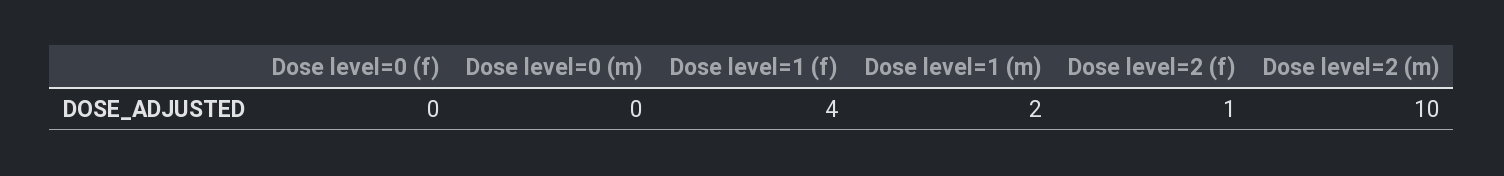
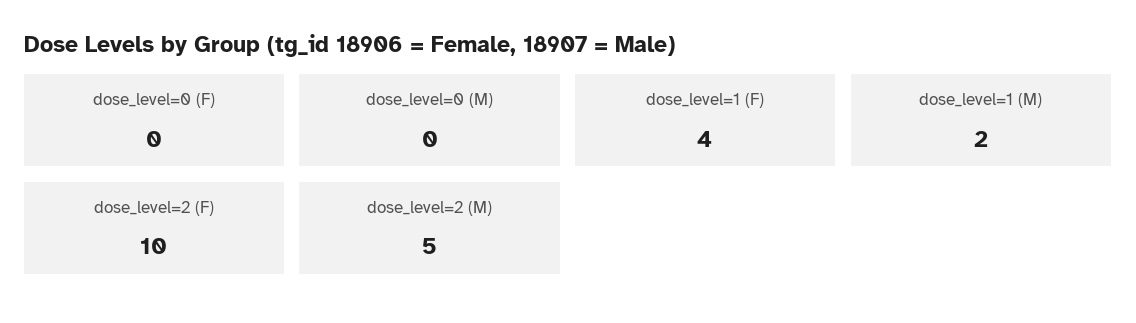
Dose level=2 (f): 1 -> 10
Dose level=2 (m): 10 -> 5

